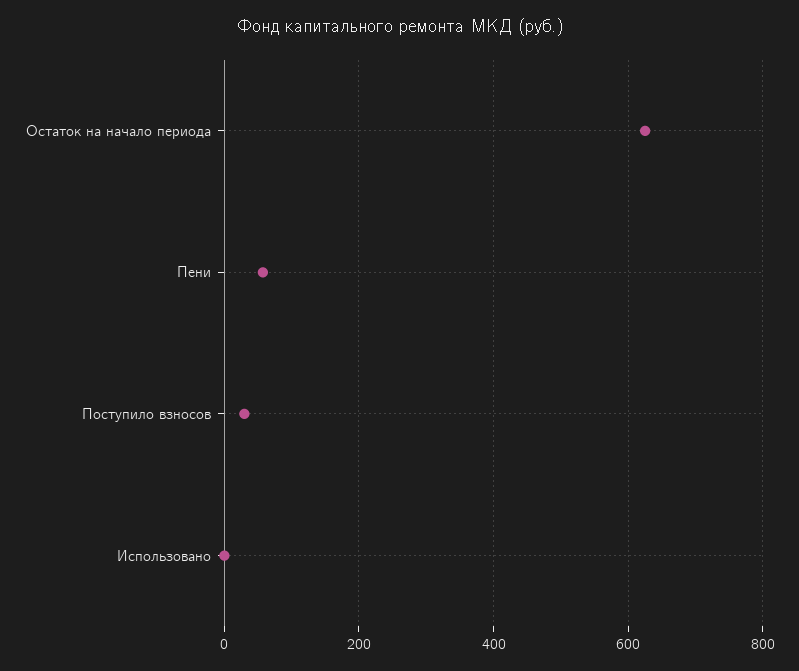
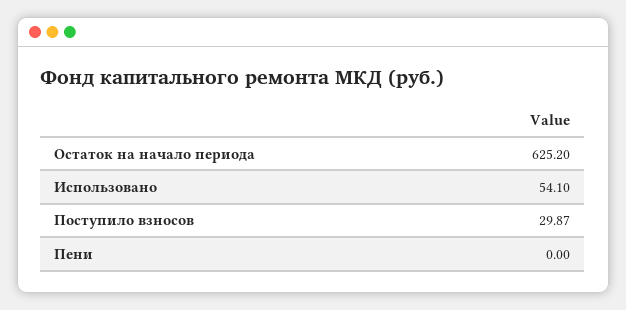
Пени: 60 -> 0
Использовано: 0 -> 54.1

